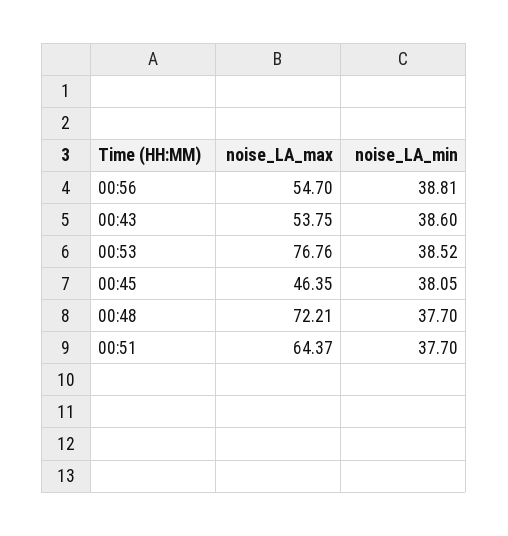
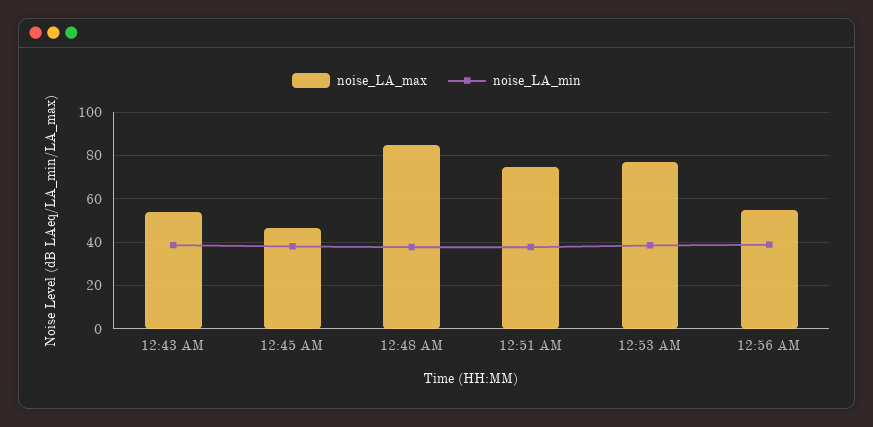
noise_LA_max, 00:48: 72.21 -> 85
noise_LA_max, 00:51: 64.37 -> 75

